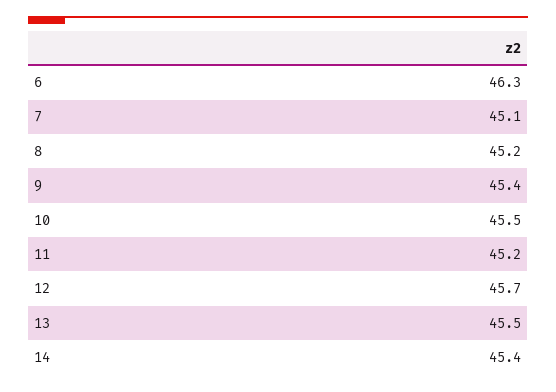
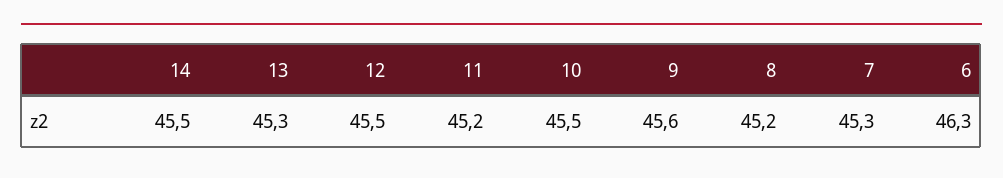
7: 45.1 -> 45.3
9: 45.4 -> 45.6
12: 45.7 -> 45.5
13: 45.5 -> 45.3
14: 45.4 -> 45.5

